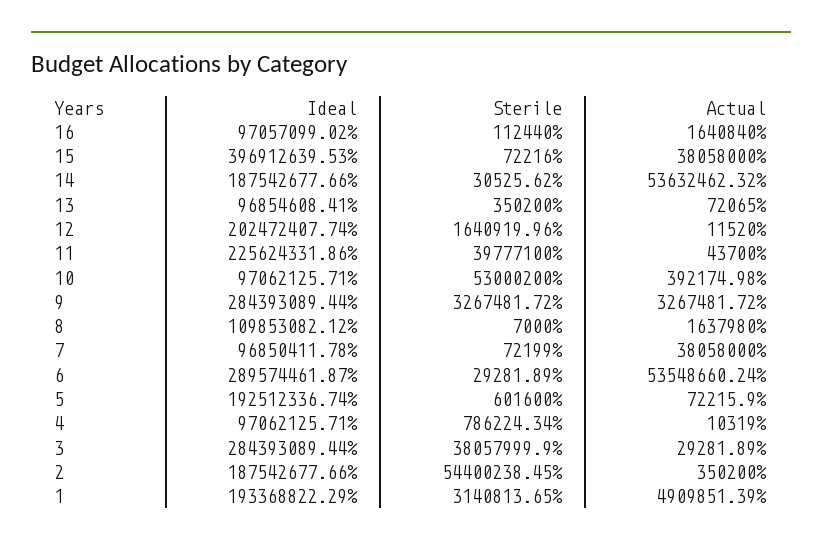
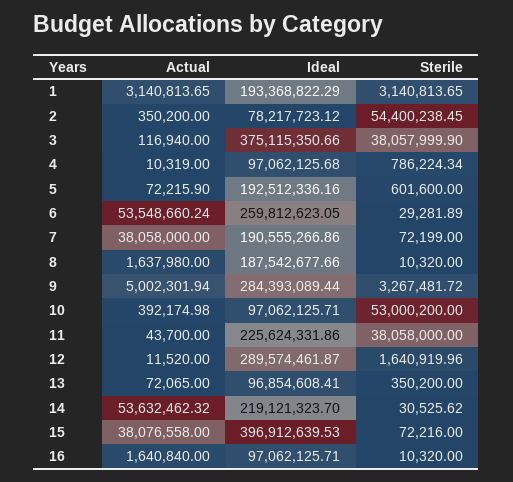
Ideal, 16: 97057099.02 -> 97062125.71
Sterile, 16: 112440 -> 10320
Actual, 15: 38058000 -> 38076558
Ideal, 14: 187542677.66 -> 219121323.7
Ideal, 12: 202472407.74 -> 289574461.87
Sterile, 11: 39777100 -> 38058000
Actual, 9: 3267481.72 -> 5002301.94
Ideal, 8: 109853082.12 -> 187542677.66
Sterile, 8: 7000 -> 10320
Ideal, 7: 96850411.78 -> 190555266.86
Ideal, 6: 289574461.87 -> 259812623.05
Ideal, 5: 192512336.74 -> 192512336.16
Ideal, 4: 97062125.71 -> 97062125.68
Ideal, 3: 284393089.44 -> 375115350.66
Actual, 3: 29281.89 -> 116940
Ideal, 2: 187542677.66 -> 78217723.12
Actual, 1: 4909851.39 -> 3140813.65

